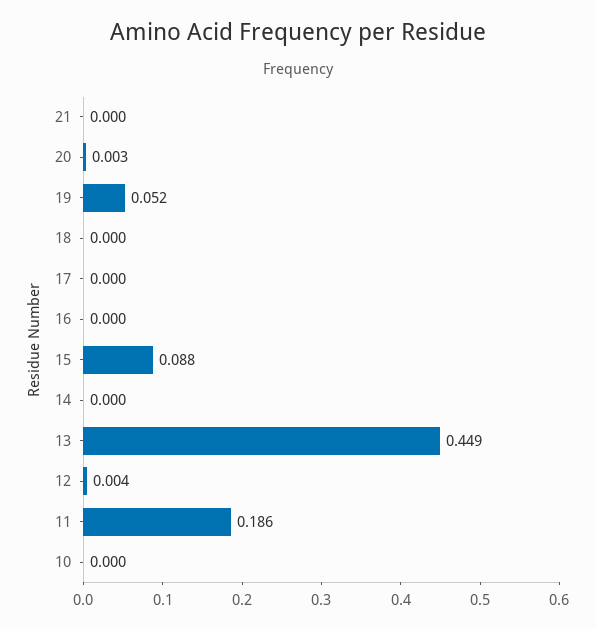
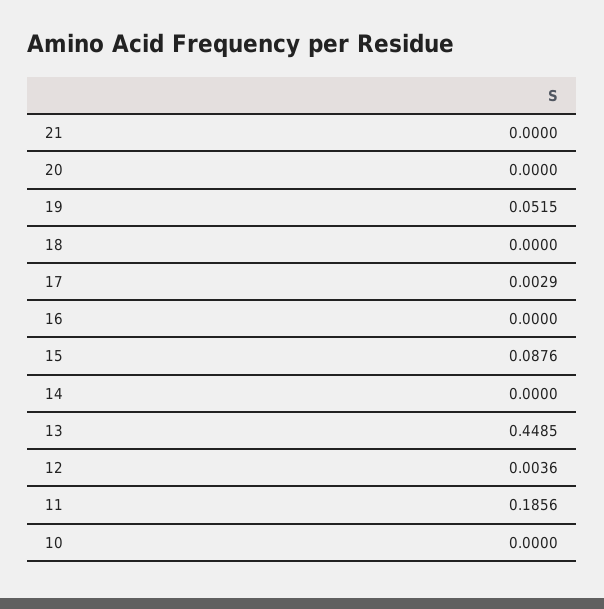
20: 0.003 -> 0
17: 0 -> 0.0029

